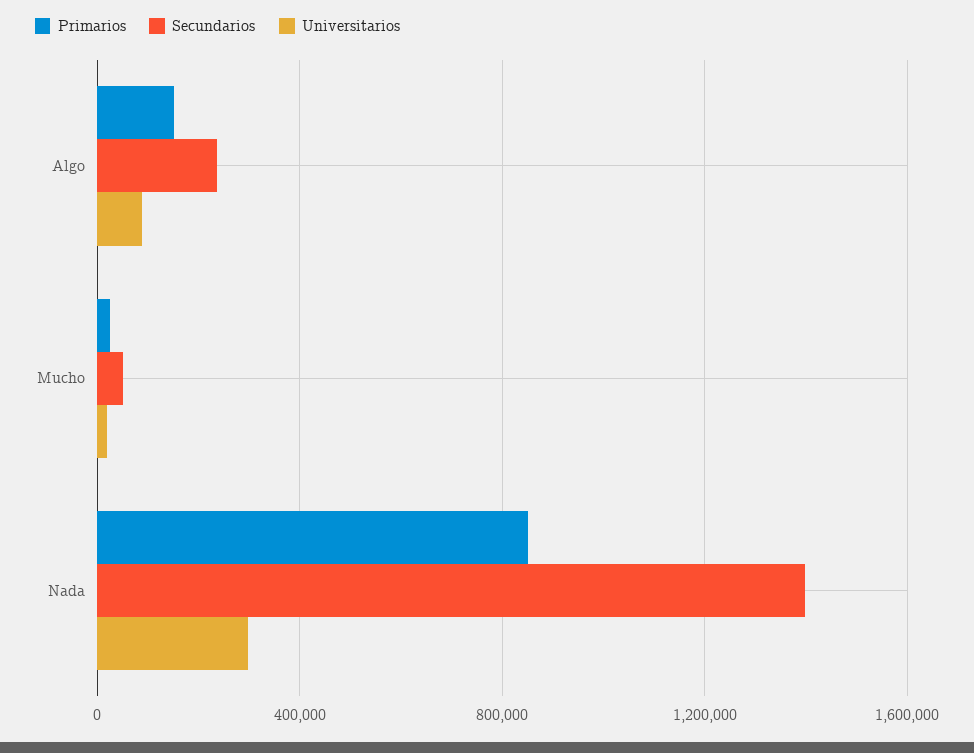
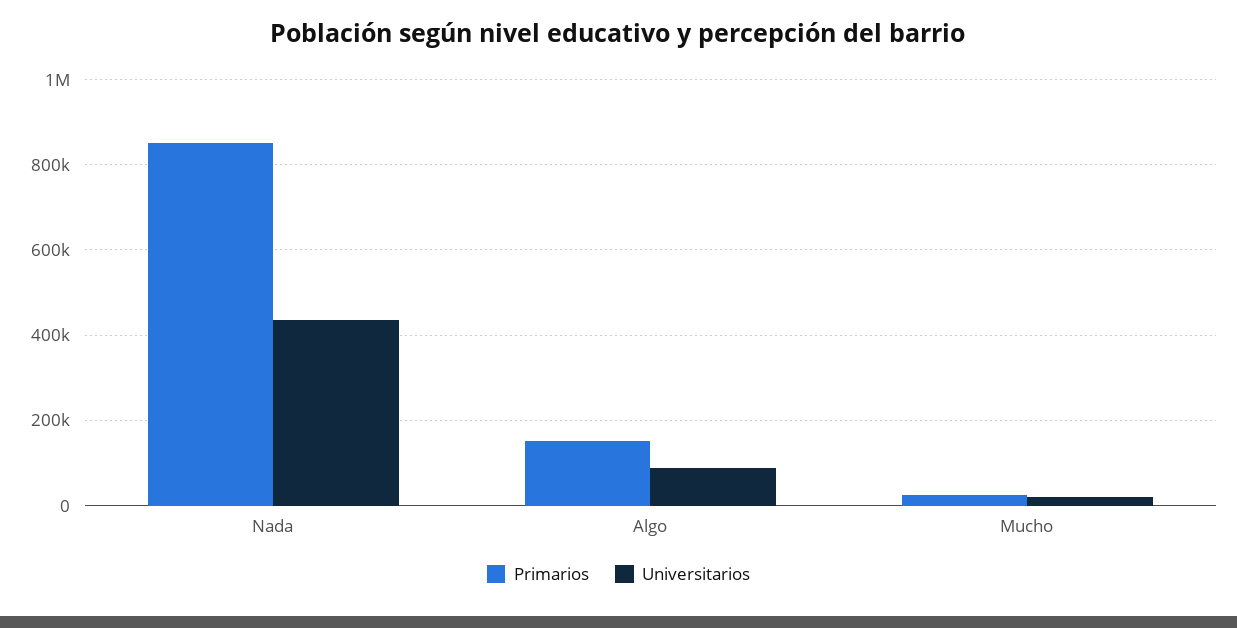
Secundarios, Algo: 250000 -> none
Secundarios, Mucho: 50000 -> none
Secundarios, Nada: 1400000 -> none
Universitarios, Nada: 300000 -> 440000

